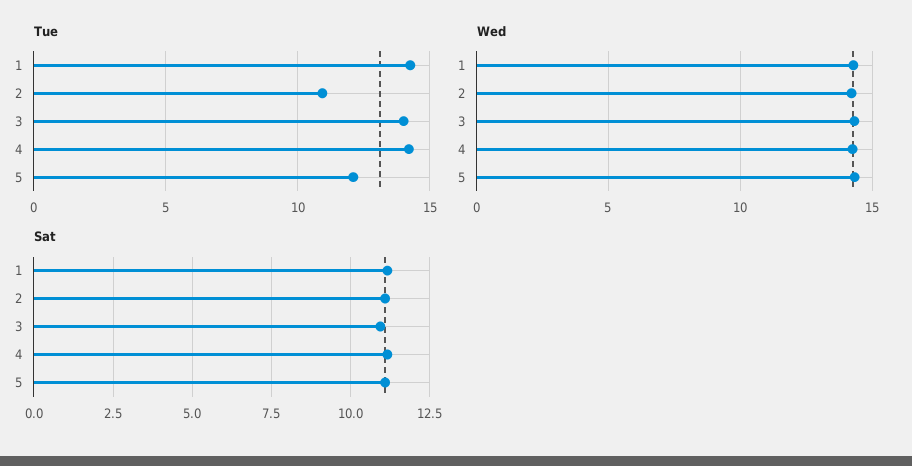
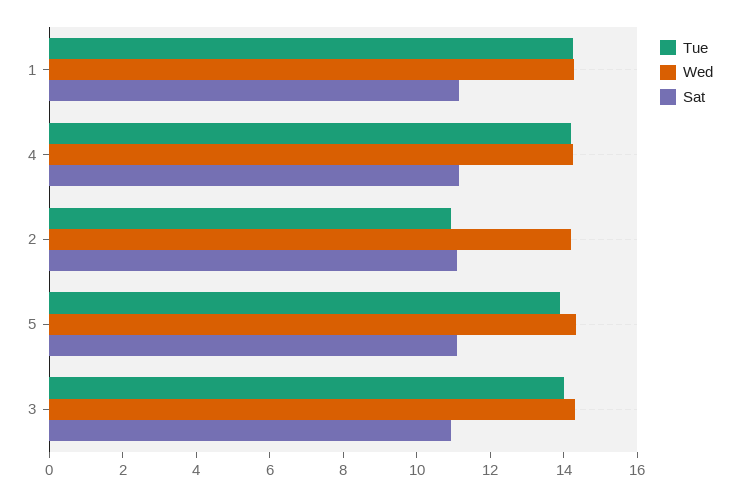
Tue, 5: 12 -> 14

